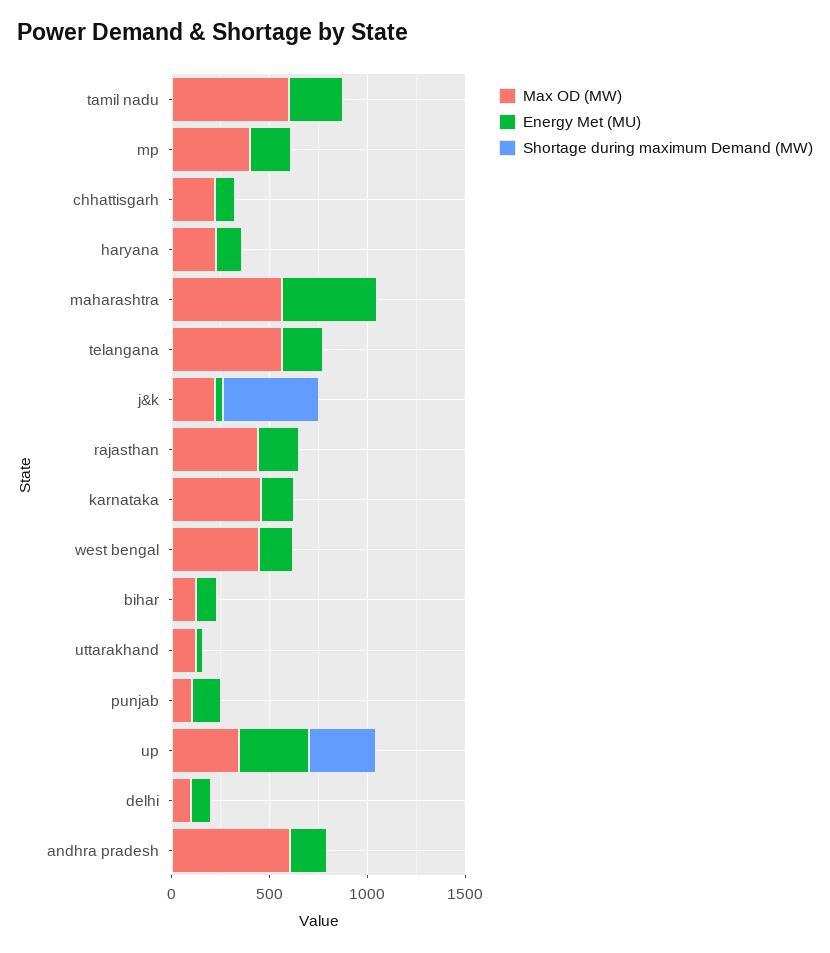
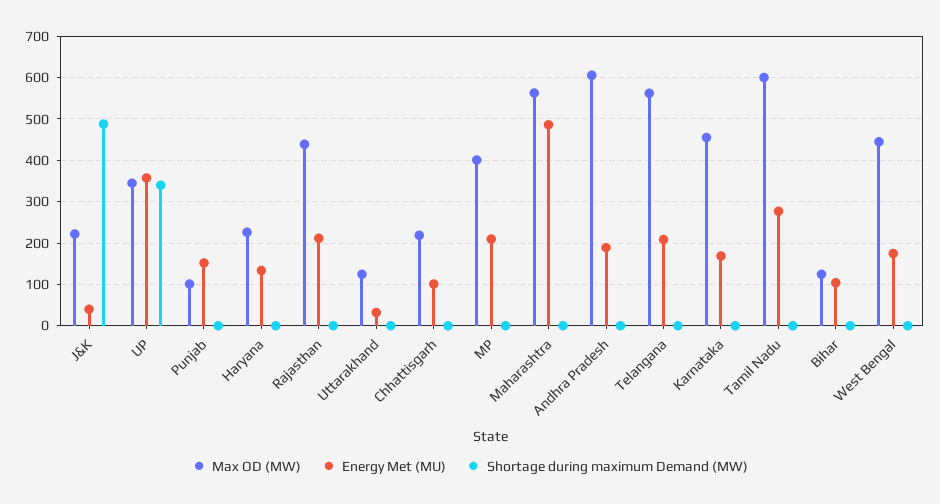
Max OD (MW), delhi: 100 -> none
Energy Met (MU), delhi: 100 -> none
Shortage during maximum Demand (MW), delhi: 0 -> none

